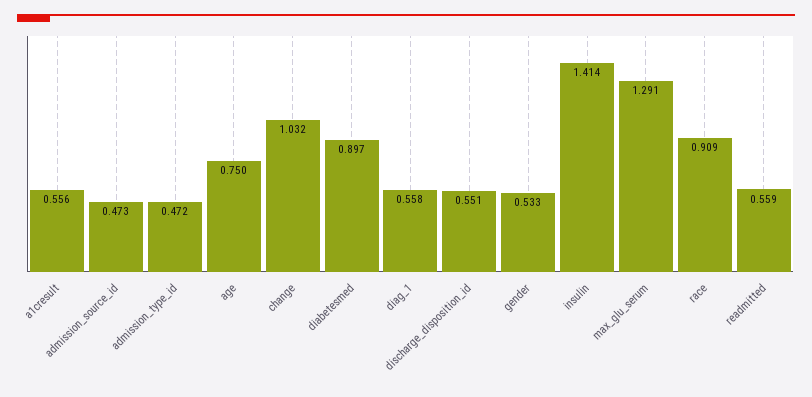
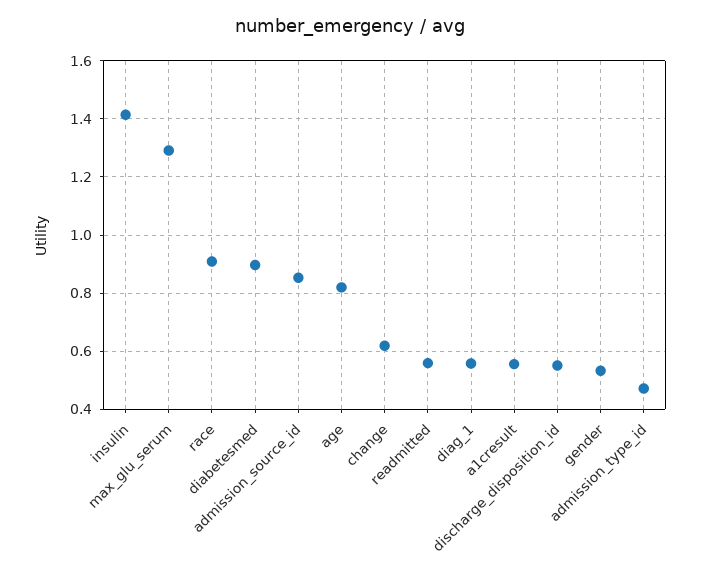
admission_source_id: 0.473 -> 0.85
age: 0.75 -> 0.825
change: 1.032 -> 0.625

